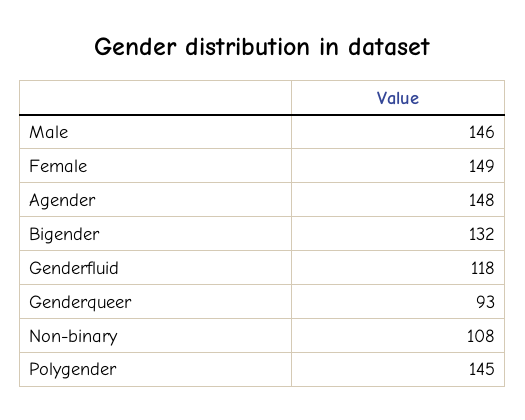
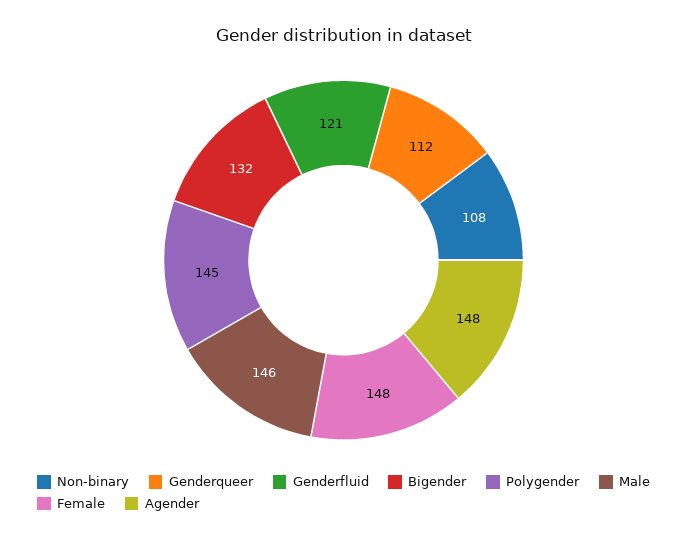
Female: 149 -> 148
Genderfluid: 118 -> 121
Genderqueer: 93 -> 112

